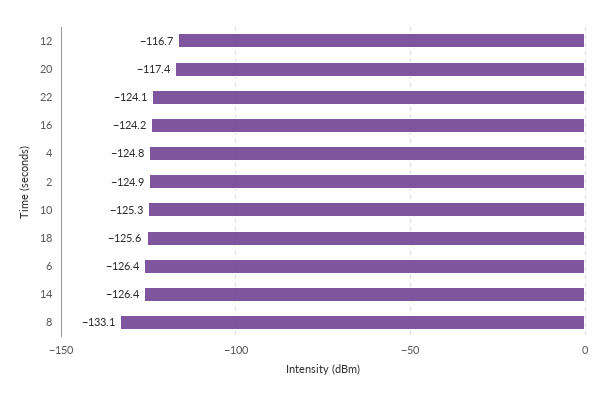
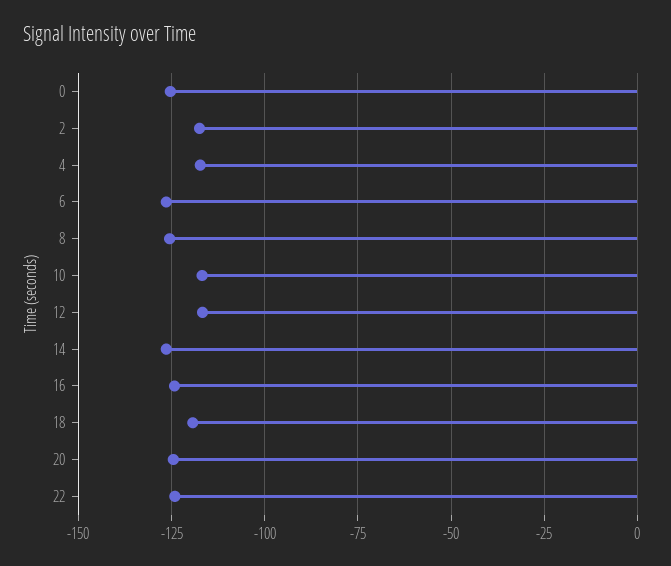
20: -117.4 -> -125
4: -124.8 -> -117.5
2: -124.9 -> -117.5
10: -125.3 -> -117.5
18: -125.6 -> -120
8: -133.1 -> -125
0: none -> -125

